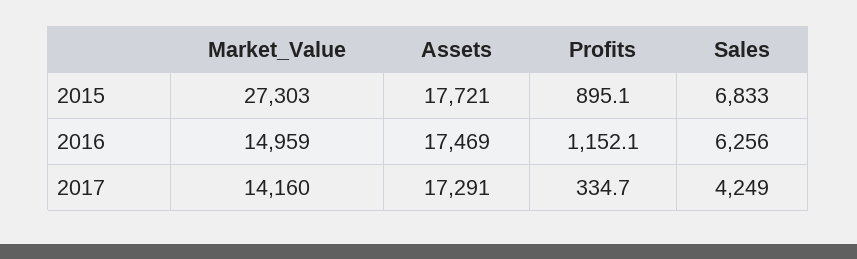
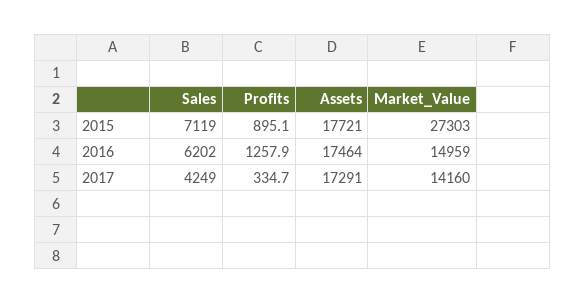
Sales, 2015: 6833 -> 7119
Assets, 2016: 17469 -> 17464
Profits, 2016: 1152.1 -> 1257.9
Sales, 2016: 6256 -> 6202

